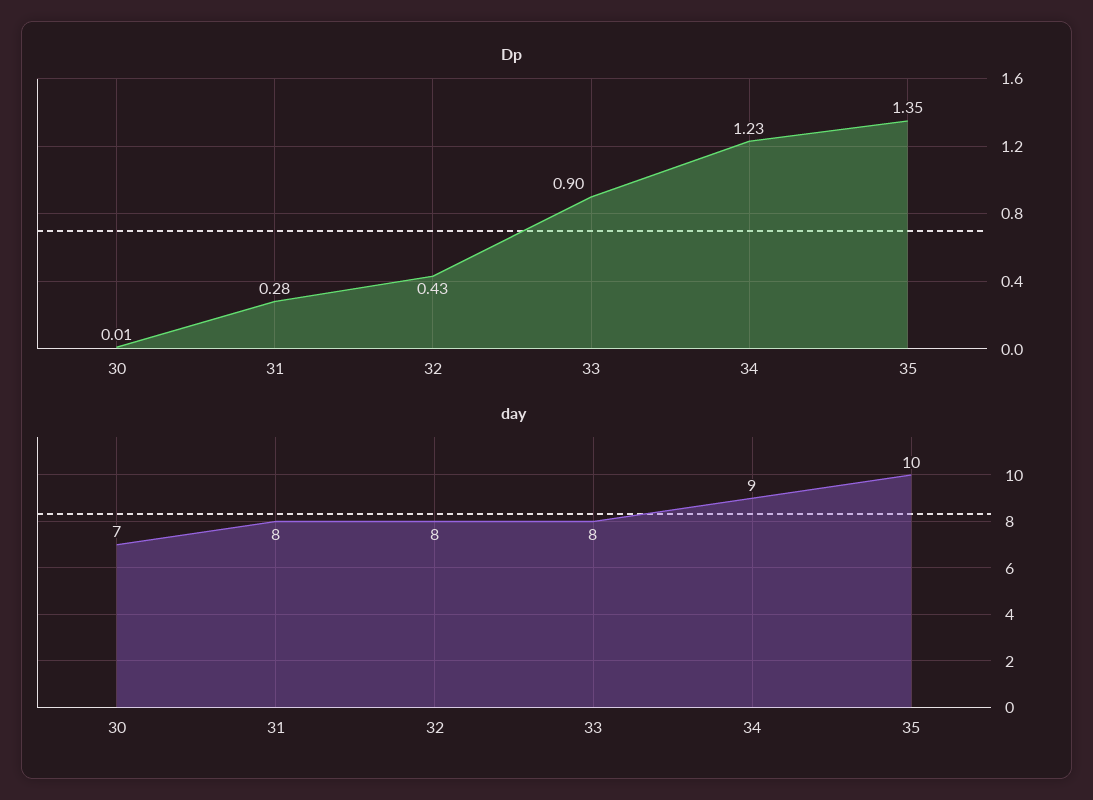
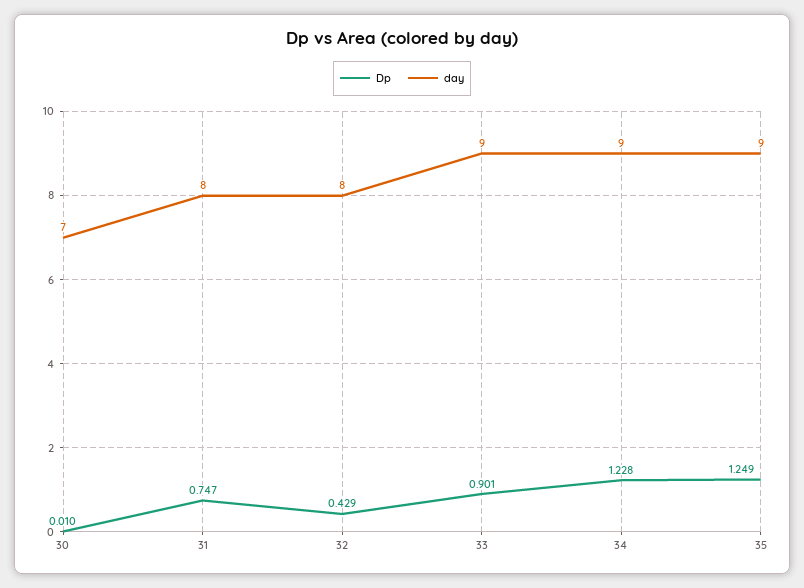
Dp, 31: 0.28 -> 0.747
Dp, 35: 1.35 -> 1.249
day, 33: 8 -> 9
day, 35: 10 -> 9

